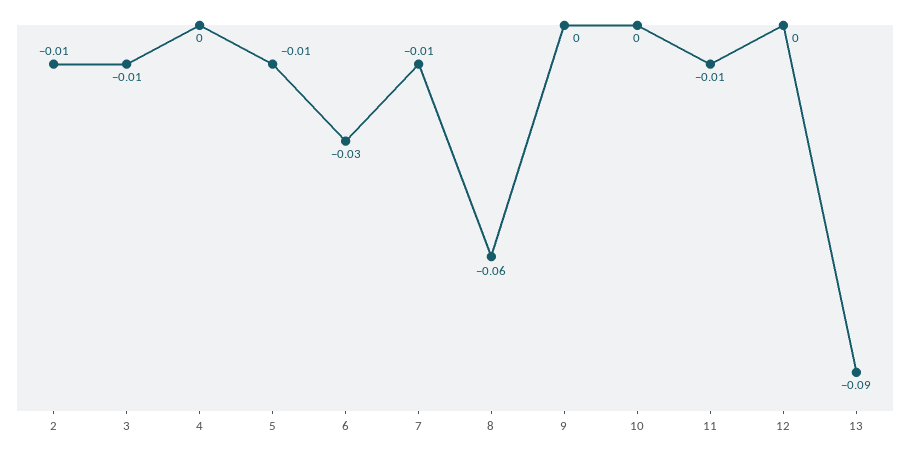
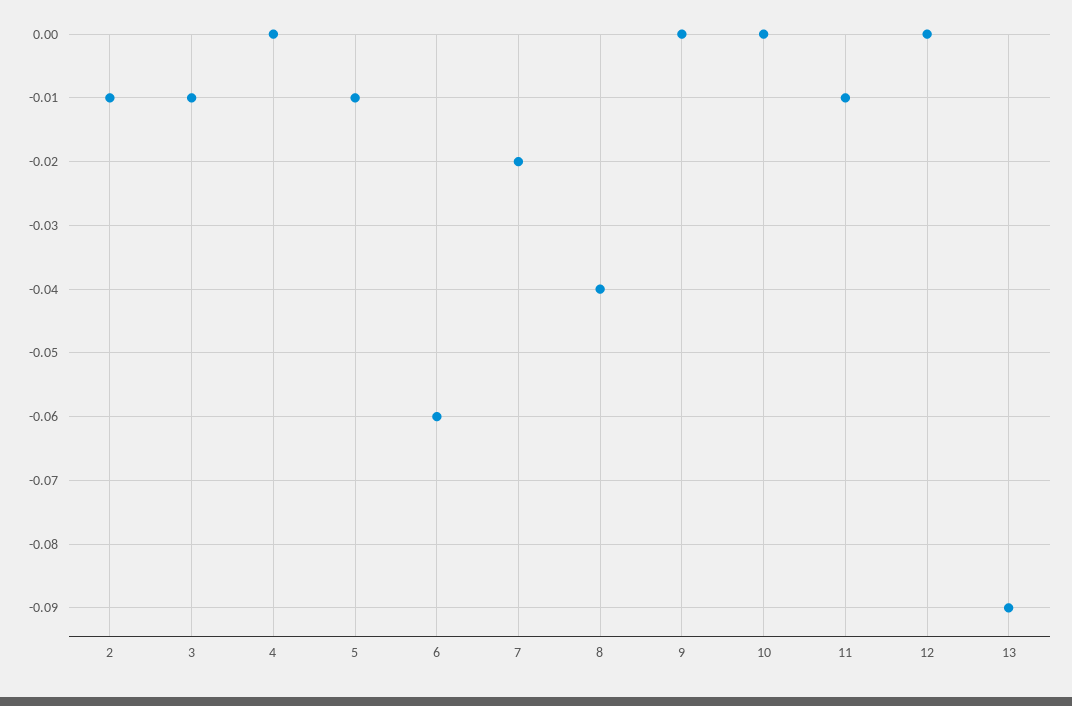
6: -0.03 -> -0.06
7: -0.01 -> -0.02
8: -0.06 -> -0.04

